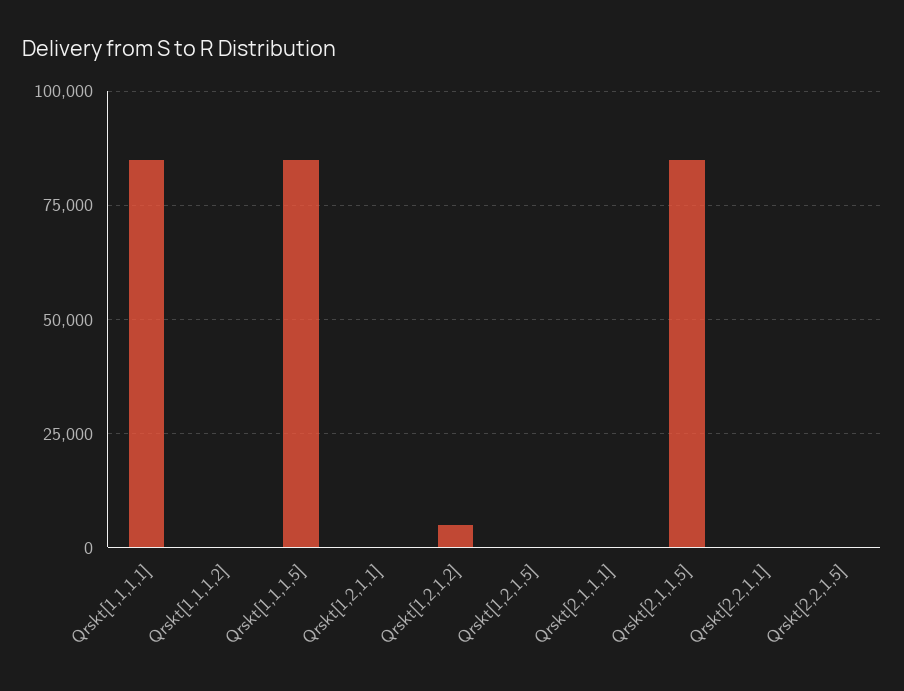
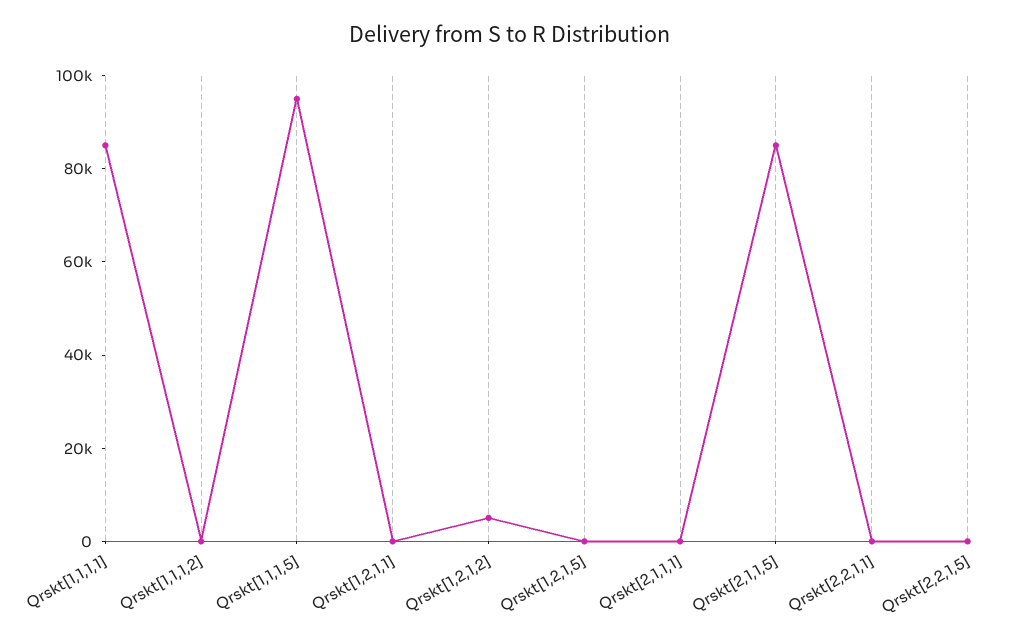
Qrskt[1,1,1,5]: 85000 -> 95000

